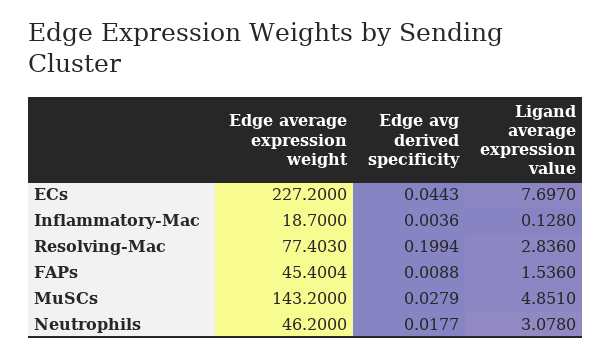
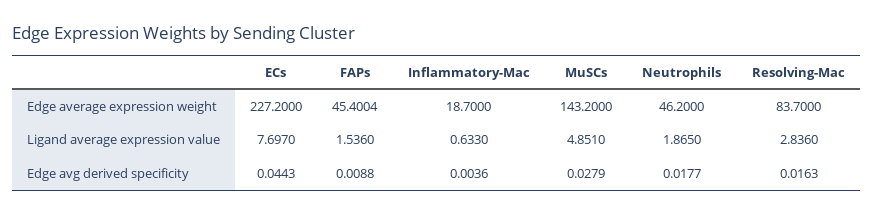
Ligand average expression value, Inflammatory-Mac: 0.128 -> 0.633
Edge average expression weight, Resolving-Mac: 77.403 -> 83.7
Edge avg derived specificity, Resolving-Mac: 0.1994 -> 0.0163
Ligand average expression value, Neutrophils: 3.078 -> 1.865

